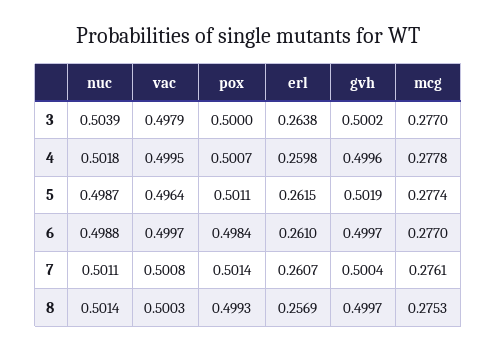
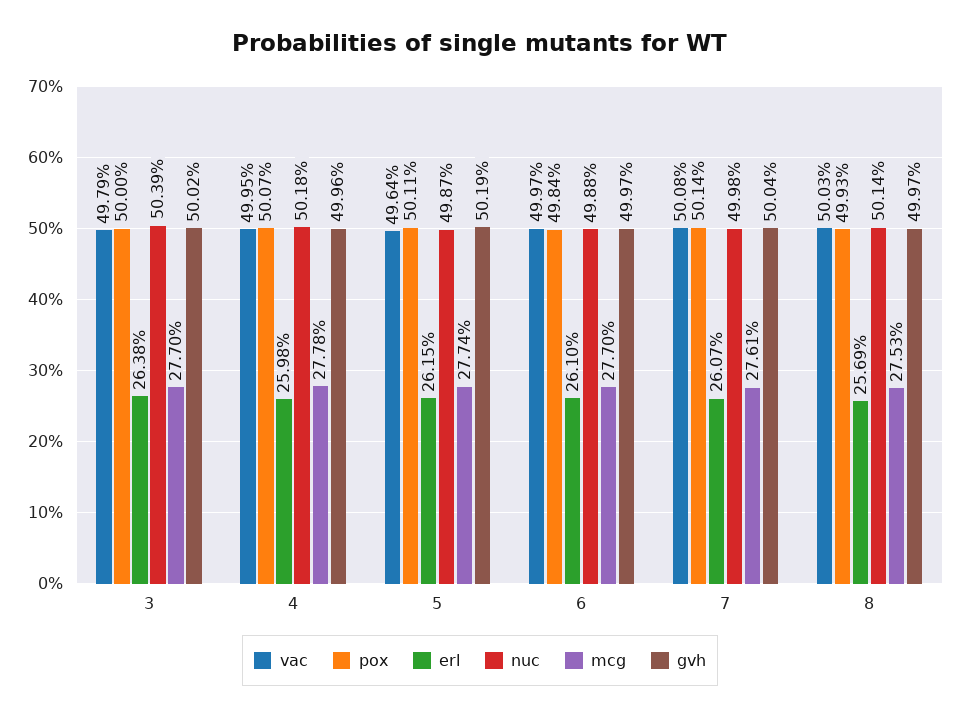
nuc, 7: 0.5011 -> 0.4998

